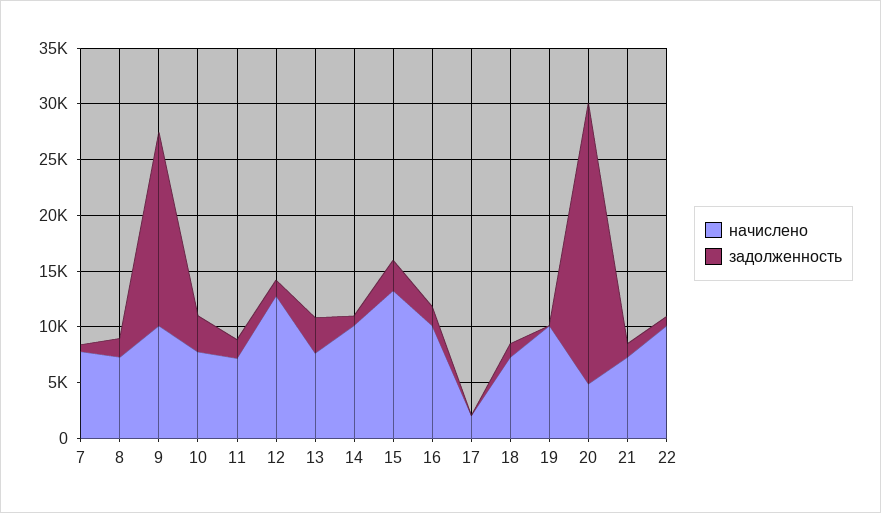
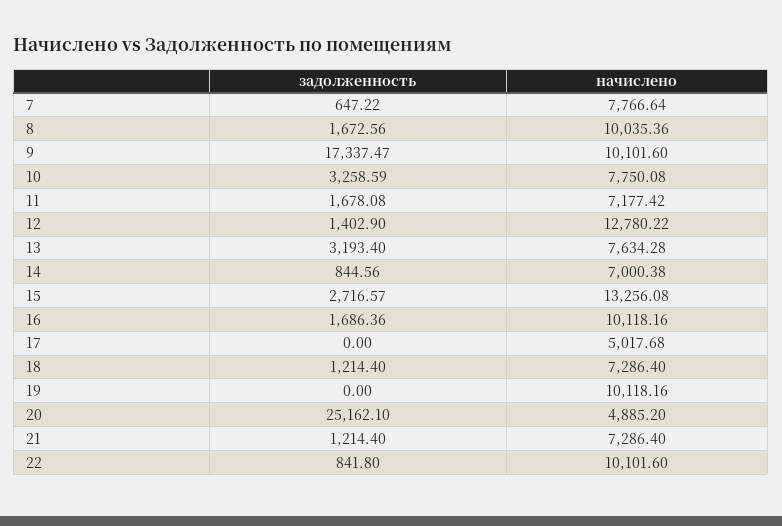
начислено, 8: 7000 -> 10035.36
начислено, 14: 10000 -> 7000.38
начислено, 17: 2000 -> 5017.68

